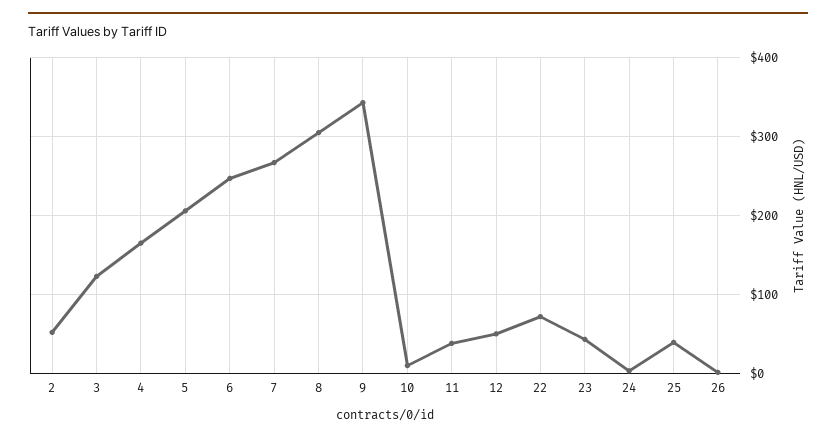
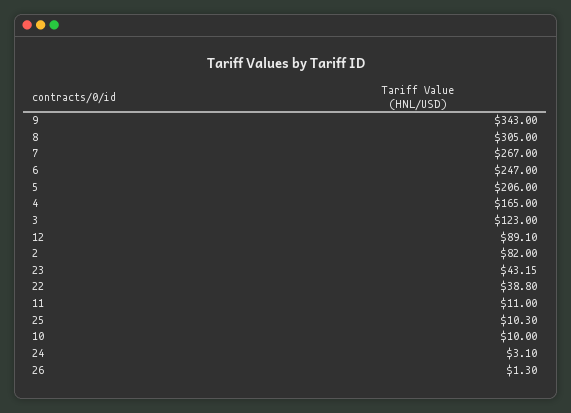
2: 50 -> 82
11: 40 -> 11
12: 50 -> 89.1
22: 70 -> 38.8
25: 40 -> 10.3

